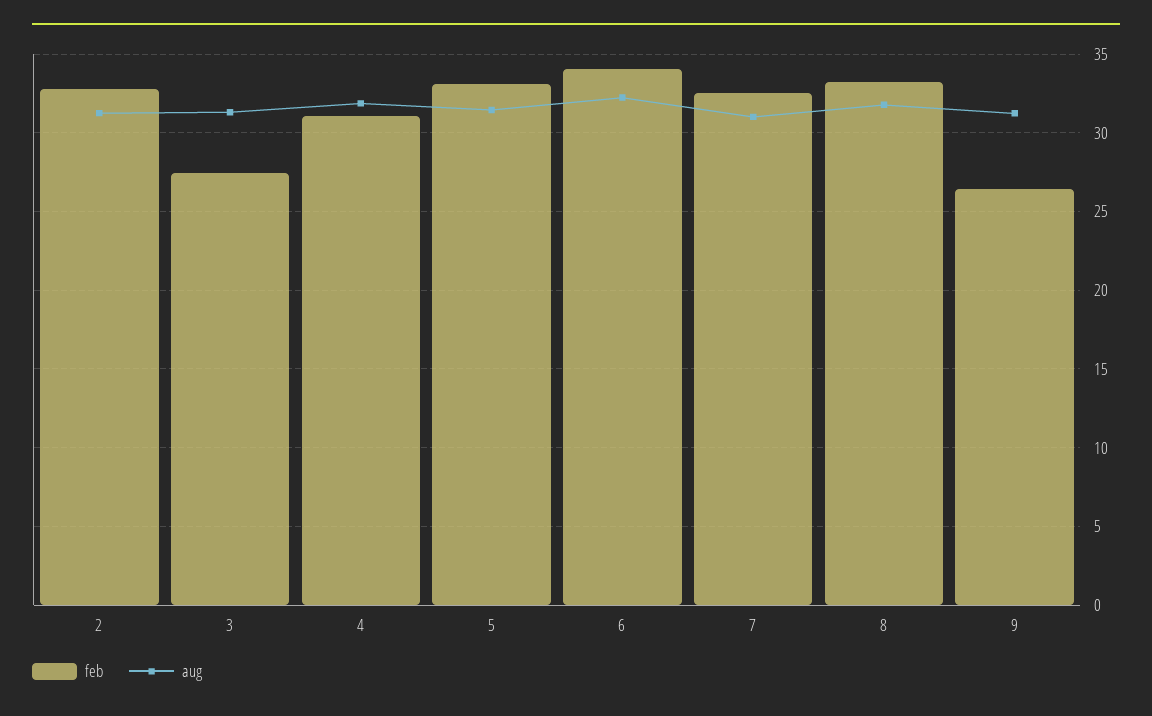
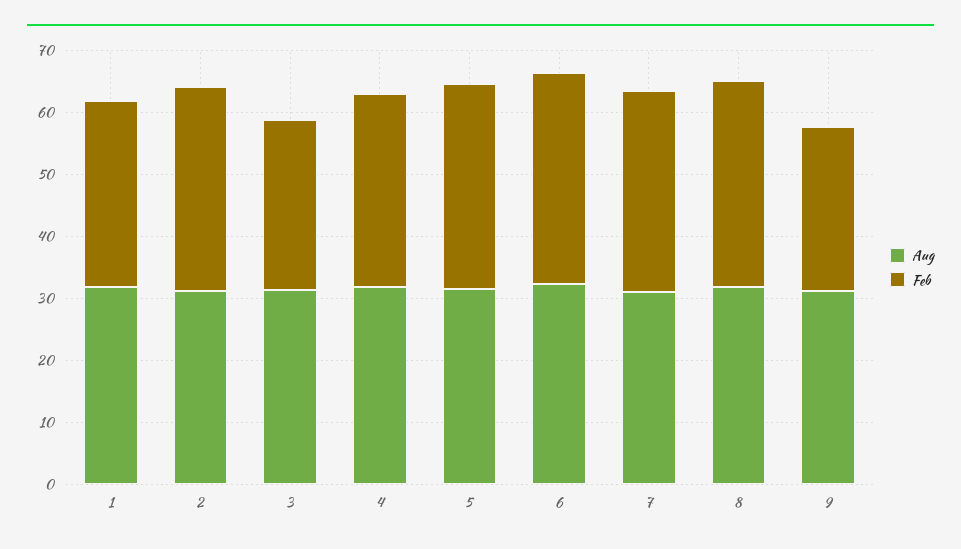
aug, 1: none -> 32
feb, 1: none -> 30

